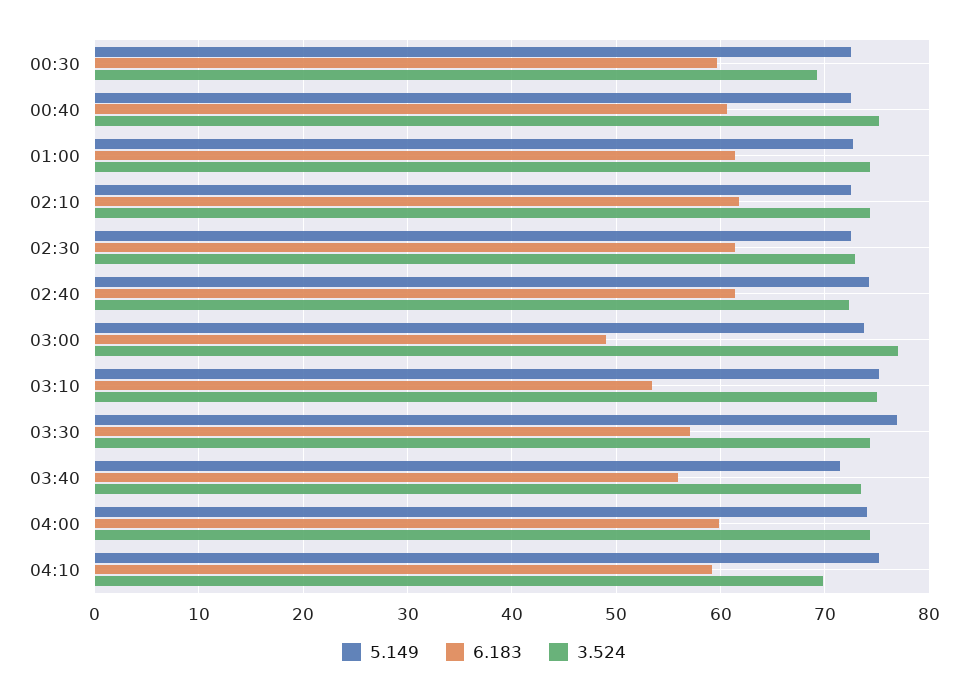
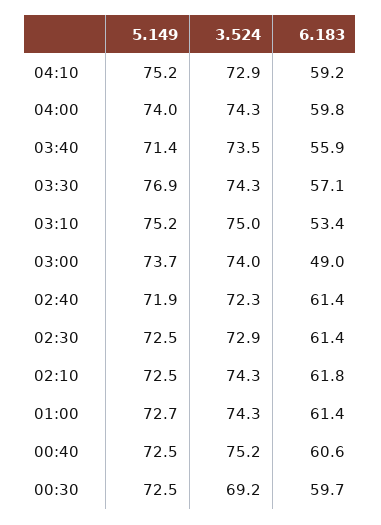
5.149, 02:40: 74 -> 71.9
3.524, 03:00: 77 -> 74
3.524, 04:10: 70 -> 72.9

